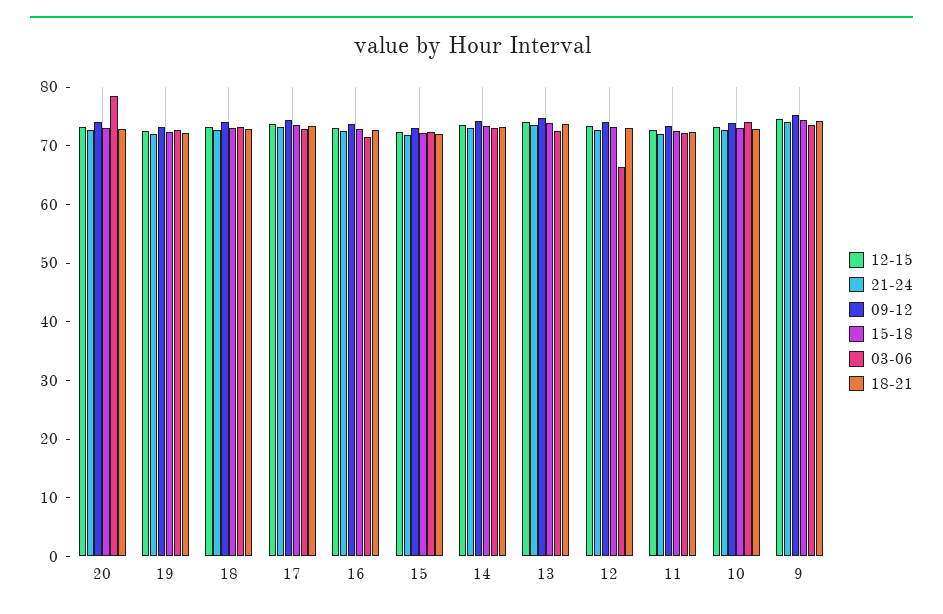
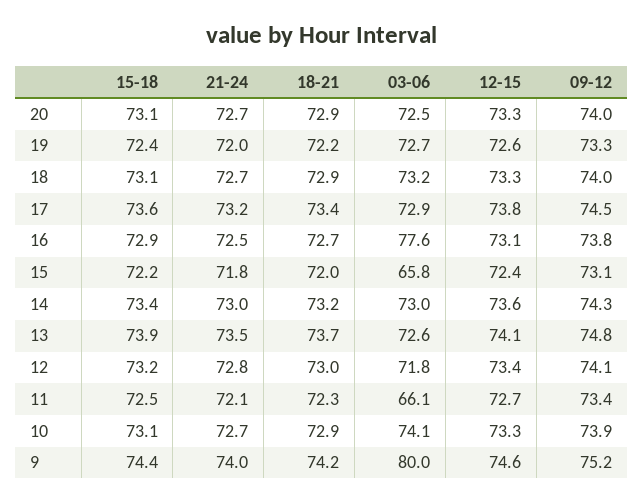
03-06, 20: 78 -> 72.5
03-06, 16: 72 -> 77.6
03-06, 15: 72 -> 65.8
03-06, 12: 66 -> 71.8
03-06, 11: 72 -> 66.1
03-06, 9: 74 -> 80

